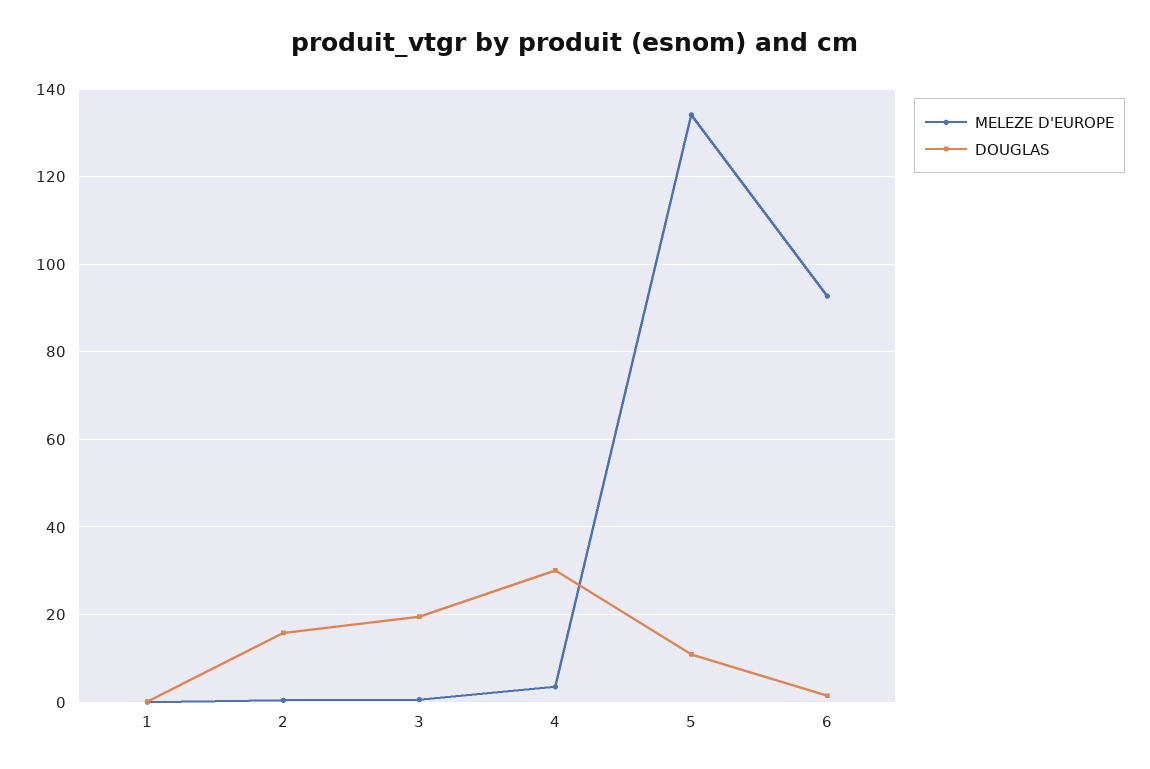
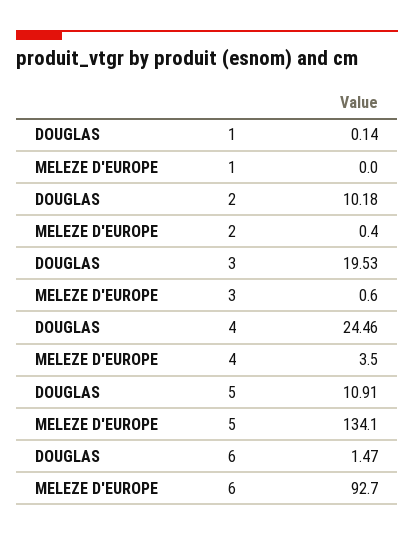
DOUGLAS, 2: 16 -> 10.18
DOUGLAS, 4: 30 -> 24.46

